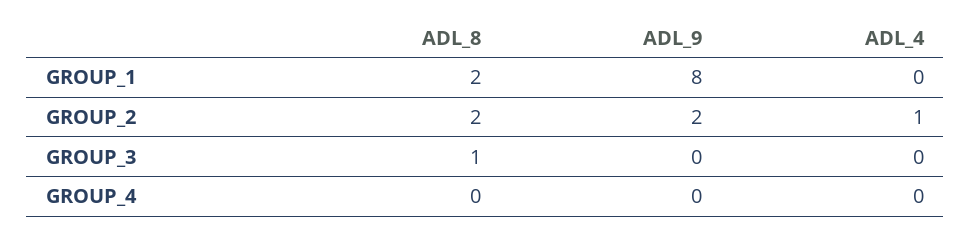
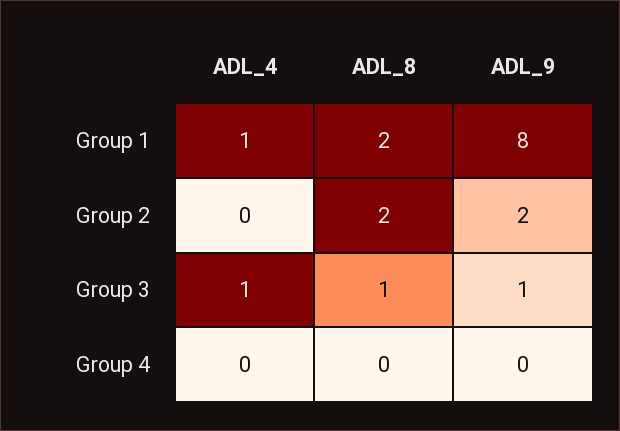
ADL_4, GROUP_1: 0 -> 1
ADL_4, GROUP_2: 1 -> 0
ADL_9, GROUP_3: 0 -> 1
ADL_4, GROUP_3: 0 -> 1

